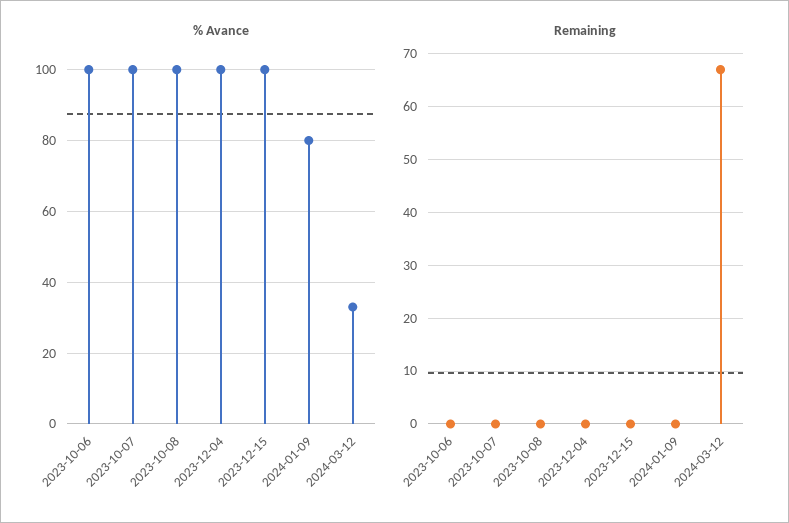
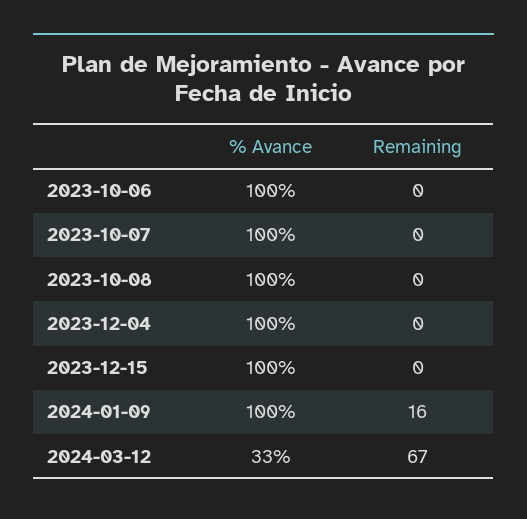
% Avance, 2024-01-09: 80 -> 100
Remaining, 2024-01-09: 0 -> 16

